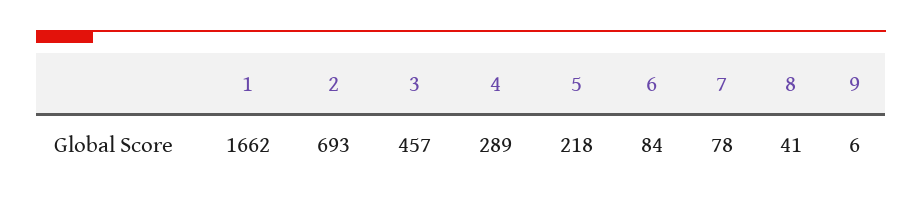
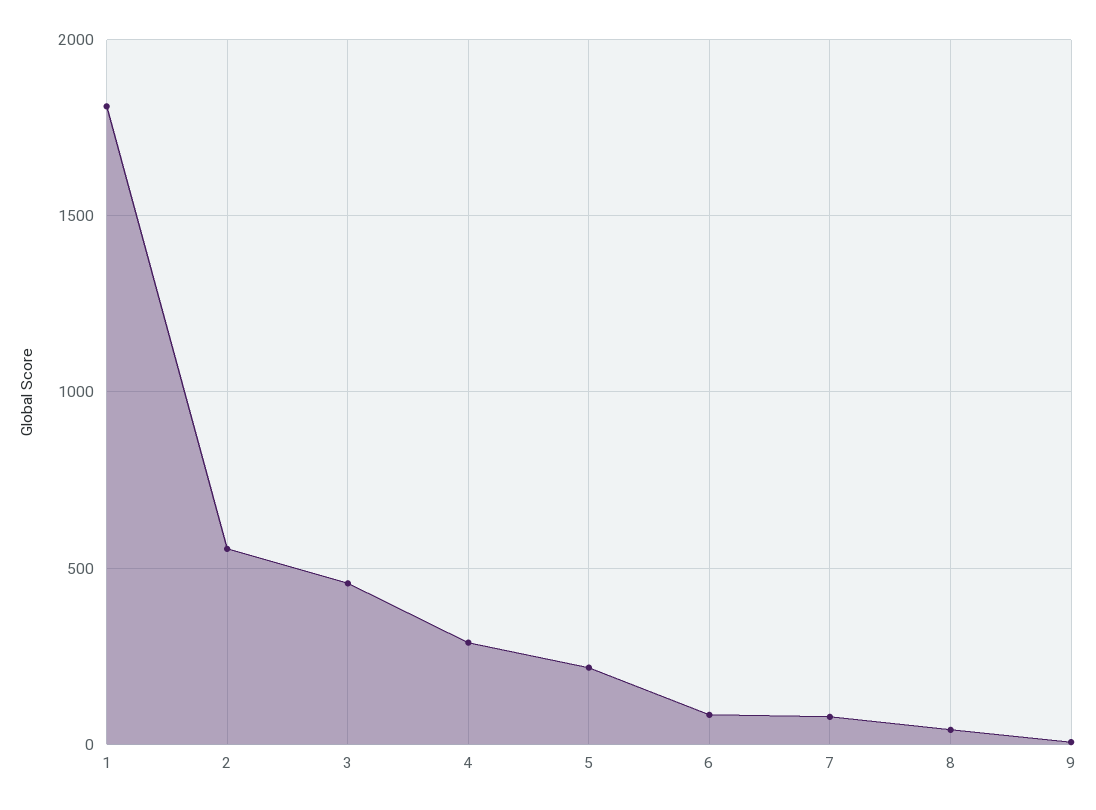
1: 1662 -> 1800
2: 693 -> 550

